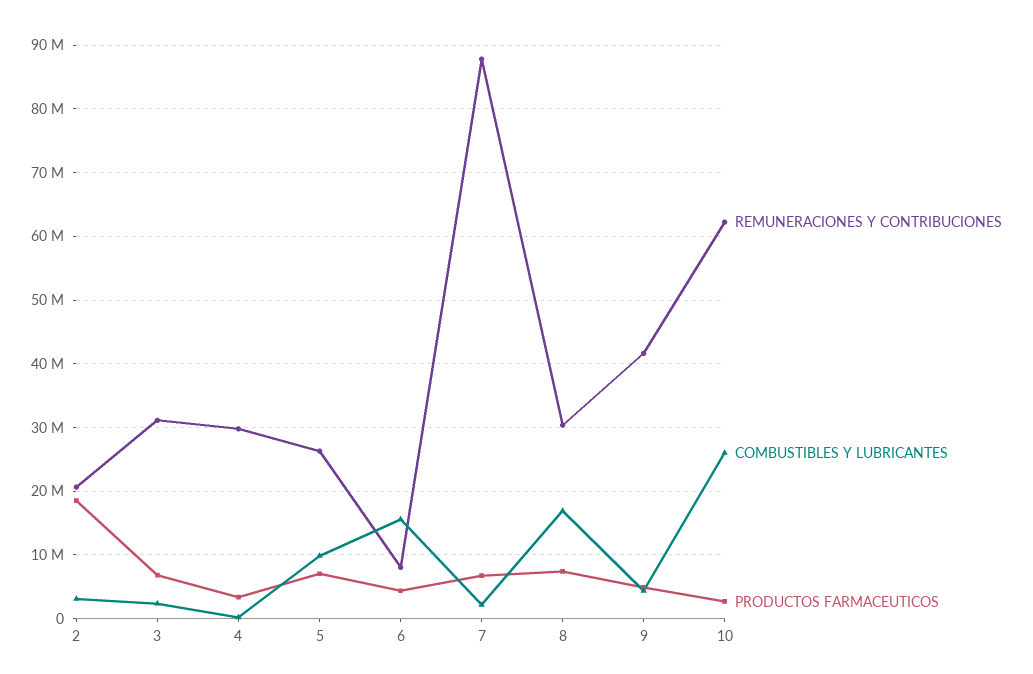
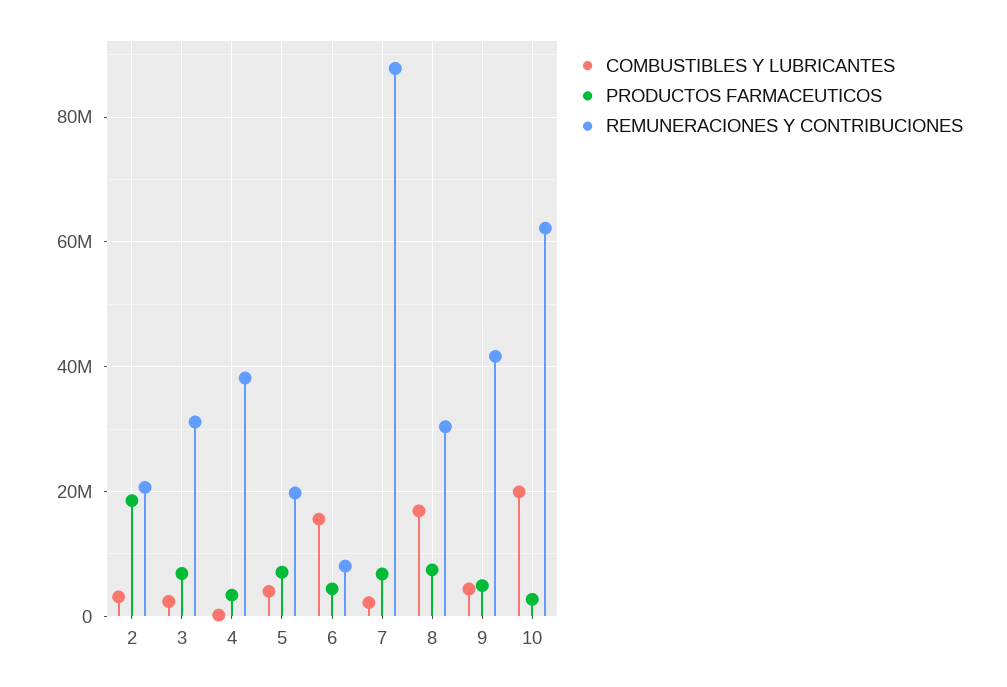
REMUNERACIONES Y CONTRIBUCIONES, 4: 30000000 -> 38000000
REMUNERACIONES Y CONTRIBUCIONES, 5: 26000000 -> 20000000
COMBUSTIBLES Y LUBRICANTES, 5: 10000000 -> 4000000
COMBUSTIBLES Y LUBRICANTES, 10: 26000000 -> 20000000

